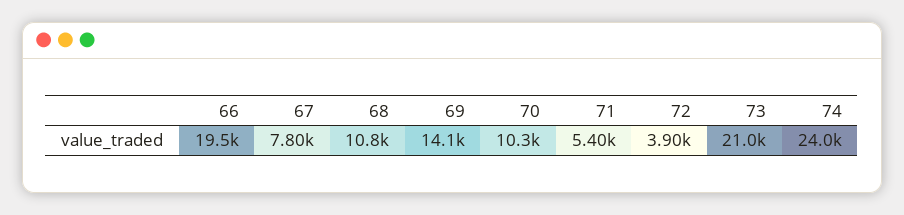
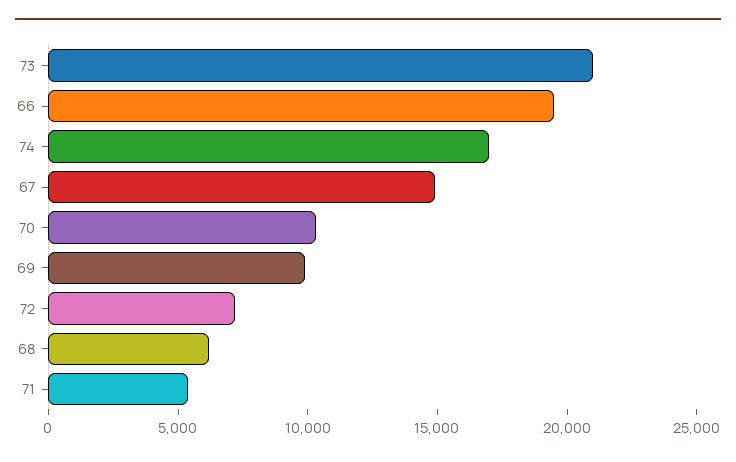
67: 7800 -> 15000
68: 10800 -> 6000
69: 14100 -> 10000
72: 3900 -> 7000
74: 24000 -> 17000

